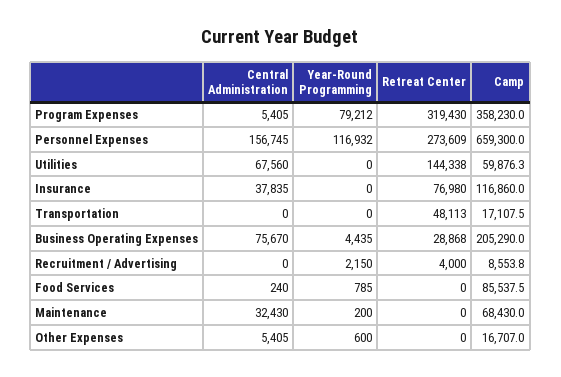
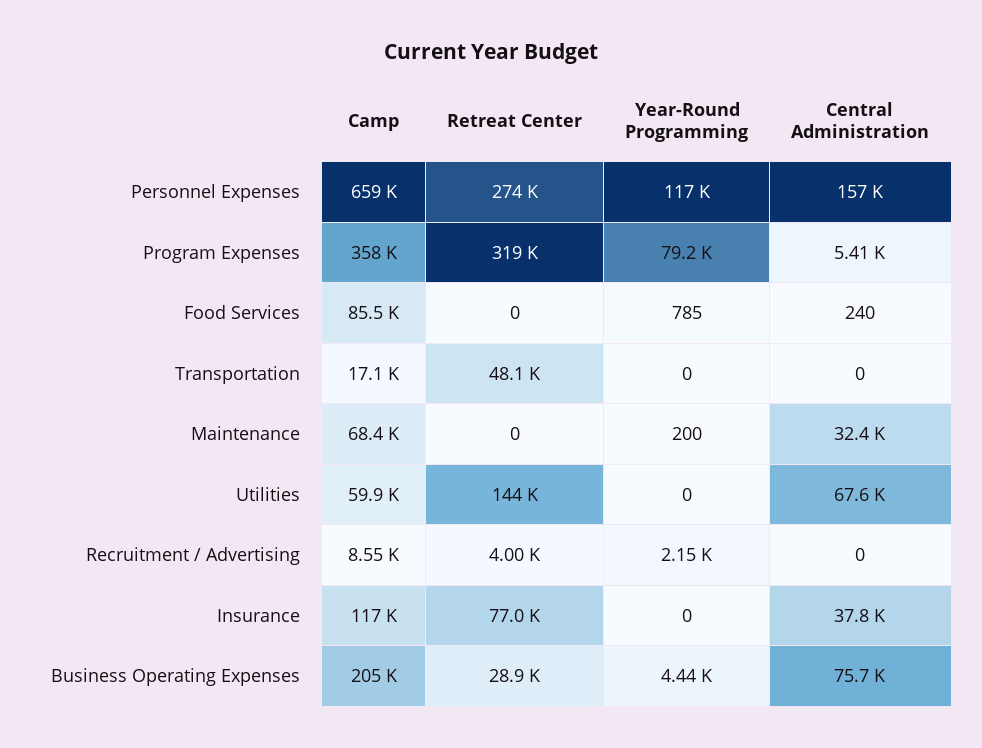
Central Administration, Other Expenses: 5405 -> none
Year-Round Programming, Other Expenses: 600 -> none
Retreat Center, Other Expenses: 0 -> none
Camp, Other Expenses: 16707 -> none

